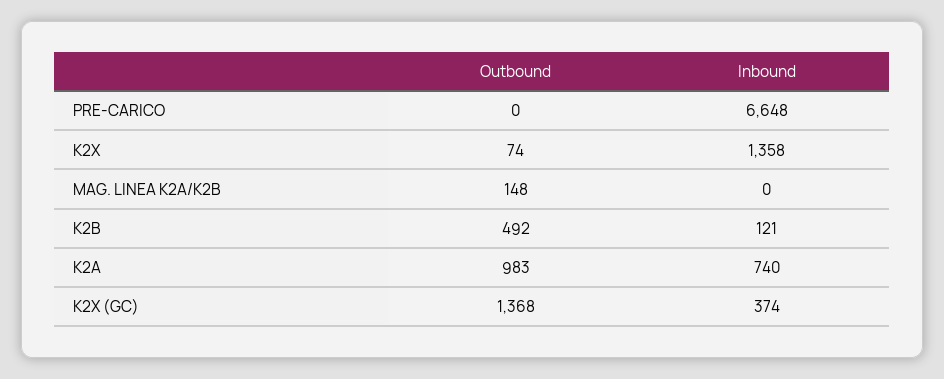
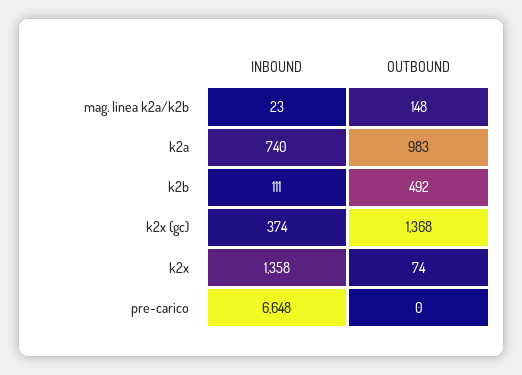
Inbound, MAG. LINEA K2A/K2B: 0 -> 23
Inbound, K2B: 121 -> 111

